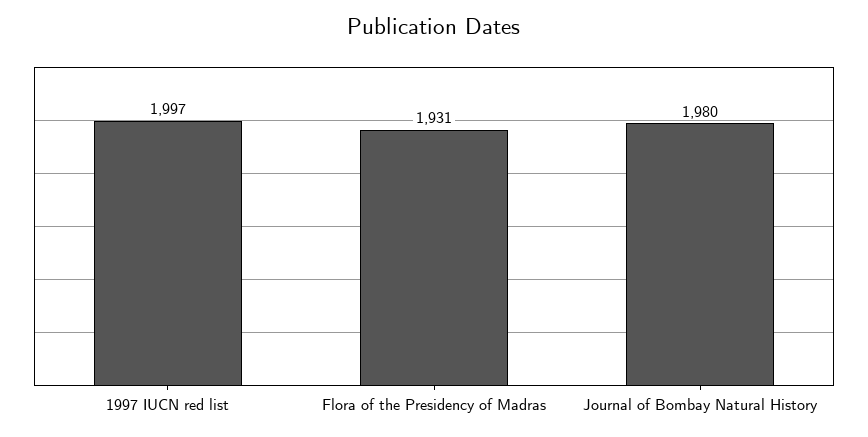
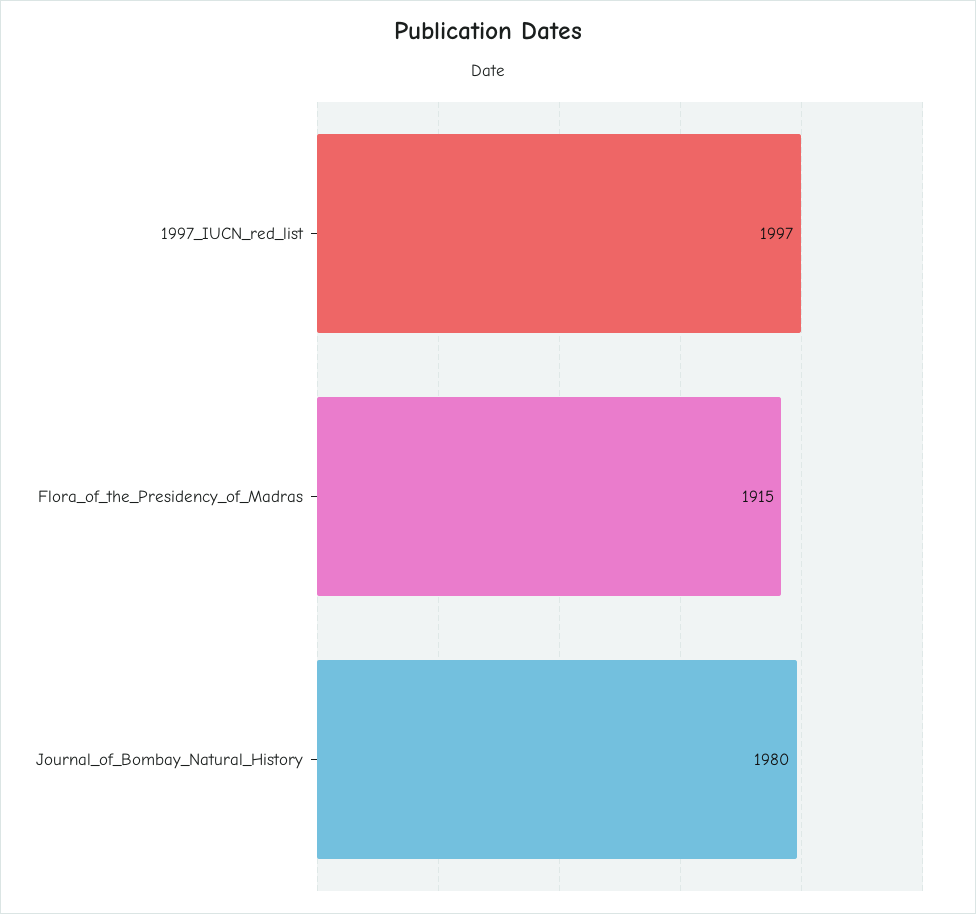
Flora of the Presidency of Madras: 1931 -> 1915

